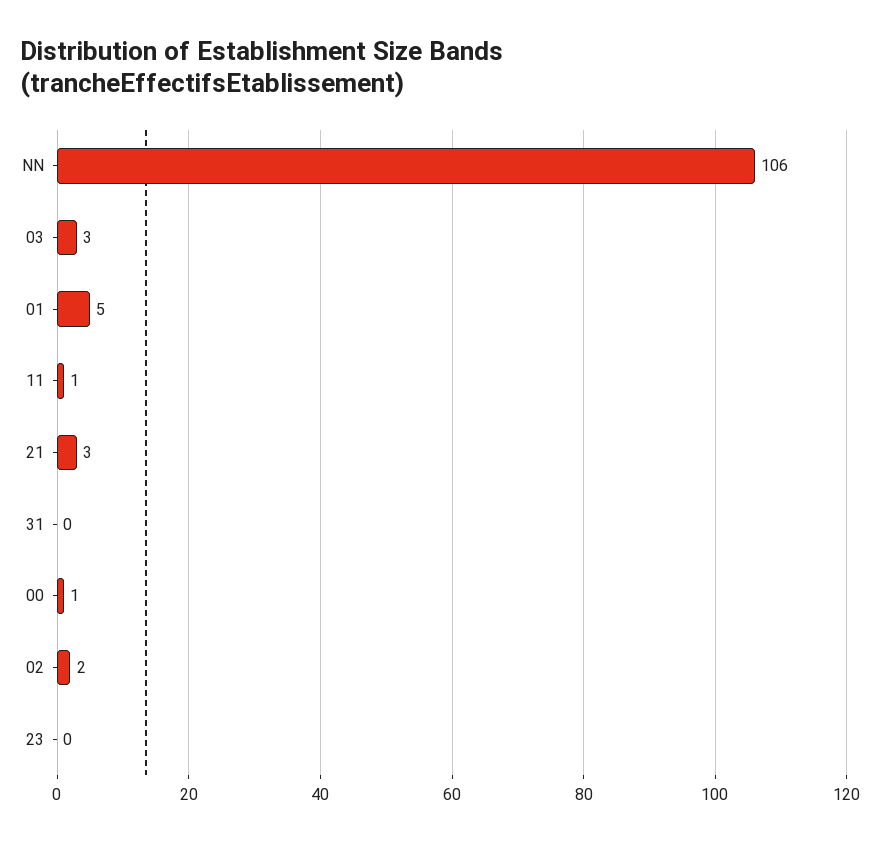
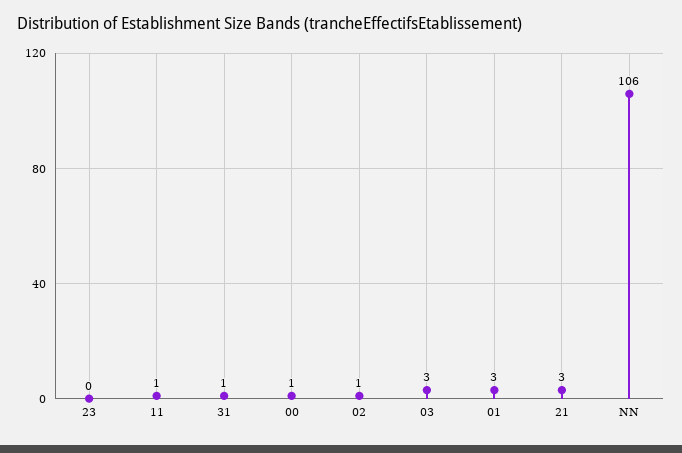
01: 5 -> 3
31: 0 -> 1
02: 2 -> 1

